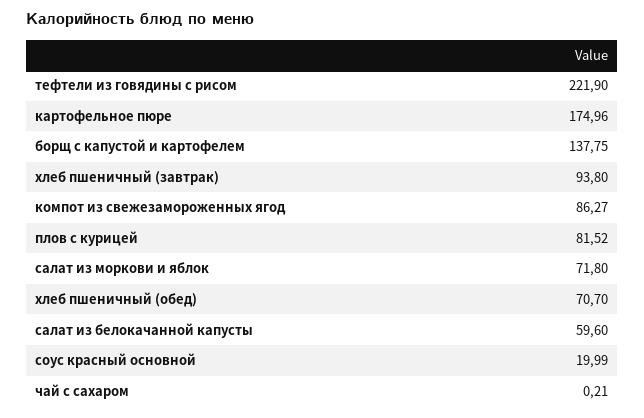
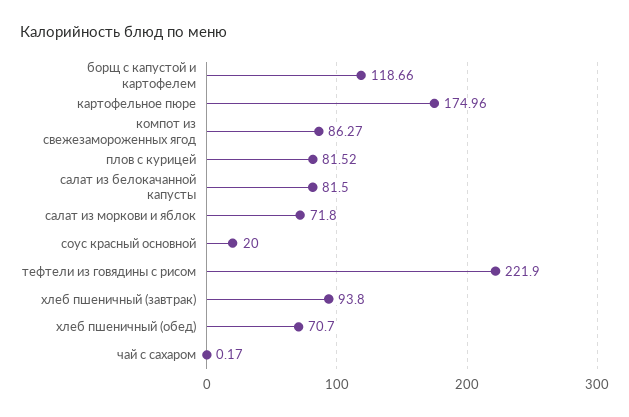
борщ с капустой и картофелем: 137.75 -> 118.66
салат из белокачанной капусты: 59.6 -> 81.5
соус красный основной: 19.99 -> 20
чай с сахаром: 0.21 -> 0.17

